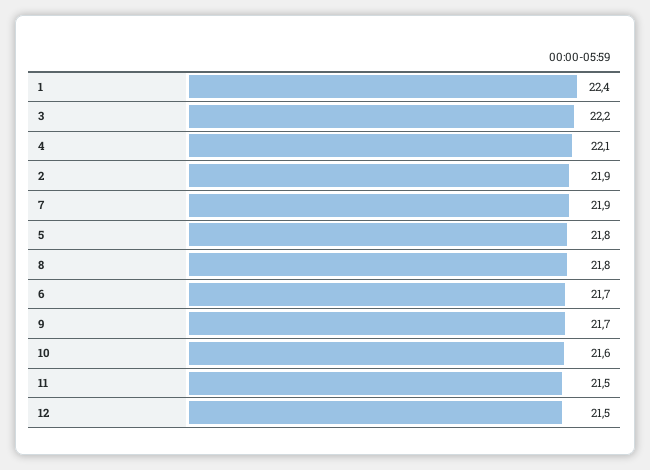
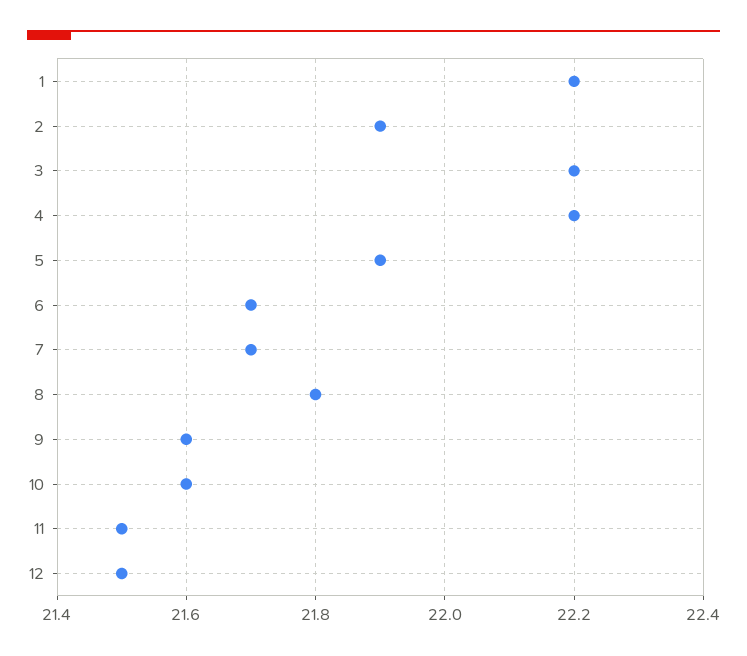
1: 22.4 -> 22.2
4: 22.1 -> 22.2
7: 21.9 -> 21.7
5: 21.8 -> 21.9
9: 21.7 -> 21.6

